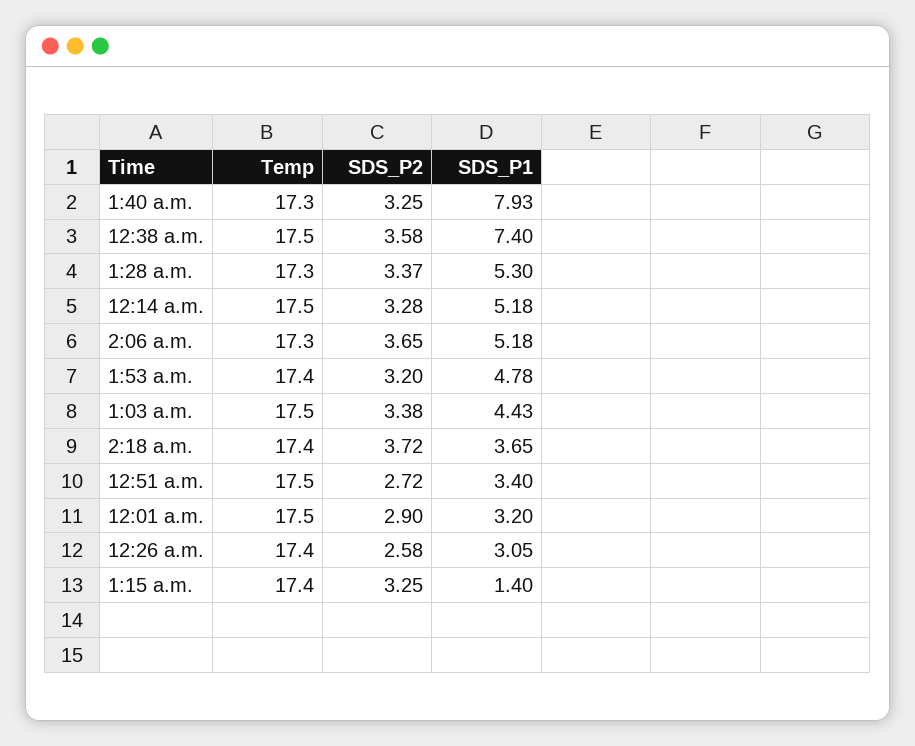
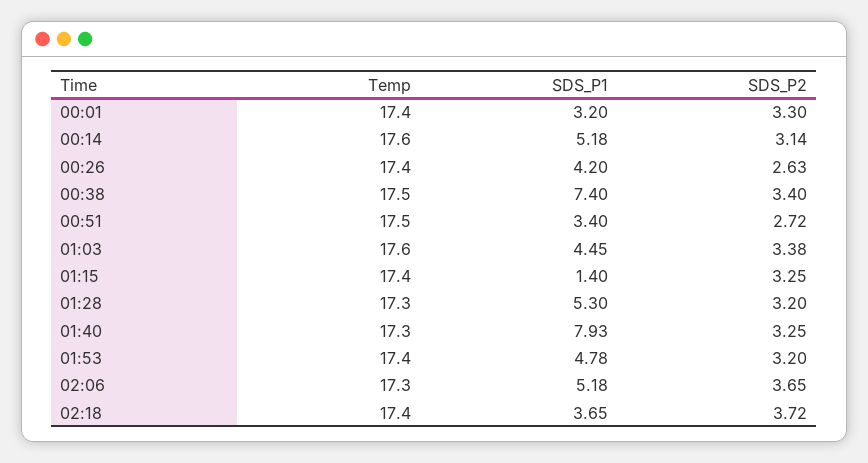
SDS_P2, 12:38 a.m.: 3.58 -> 3.4
SDS_P2, 1:28 a.m.: 3.37 -> 3.2
Temp, 12:14 a.m.: 17.5 -> 17.6
SDS_P2, 12:14 a.m.: 3.28 -> 3.14
Temp, 1:03 a.m.: 17.5 -> 17.6
SDS_P1, 1:03 a.m.: 4.43 -> 4.45
Temp, 12:01 a.m.: 17.5 -> 17.4
SDS_P2, 12:01 a.m.: 2.9 -> 3.3
SDS_P2, 12:26 a.m.: 2.58 -> 2.63
SDS_P1, 12:26 a.m.: 3.05 -> 4.2

